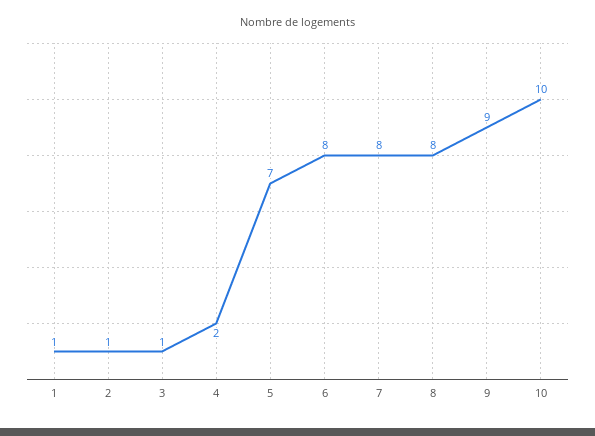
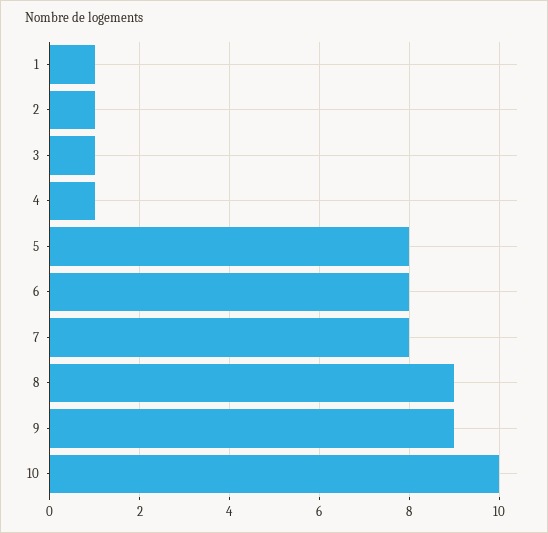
4: 2 -> 1
5: 7 -> 8
8: 8 -> 9

